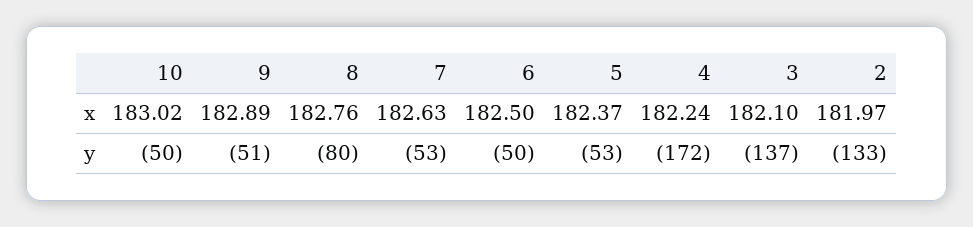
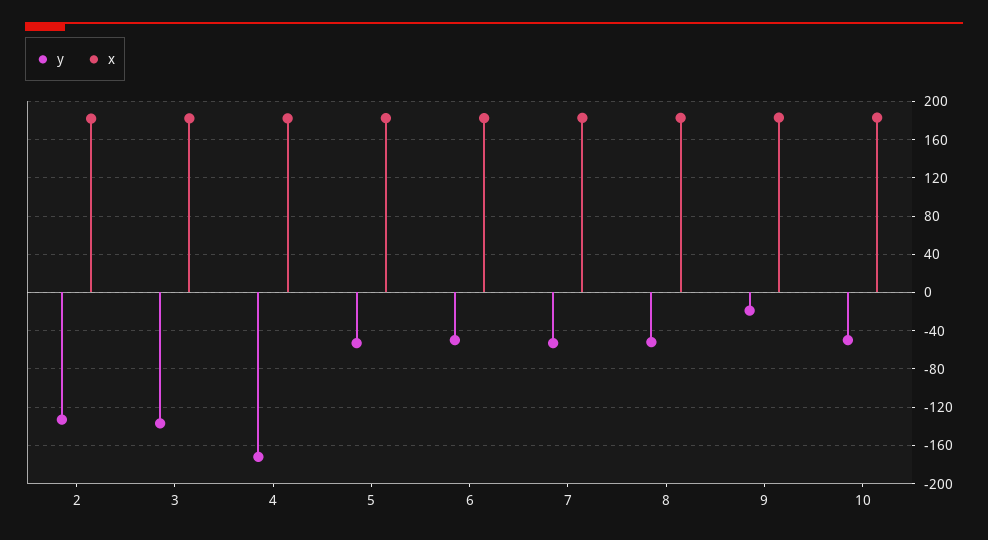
y, 9: -51 -> -20
y, 8: -80 -> -50

